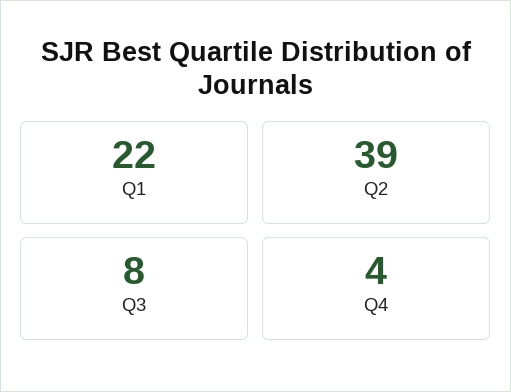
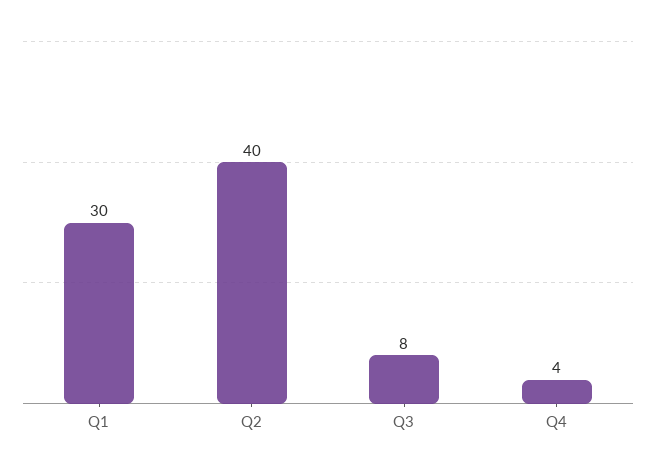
Q1: 22 -> 30
Q2: 39 -> 40

